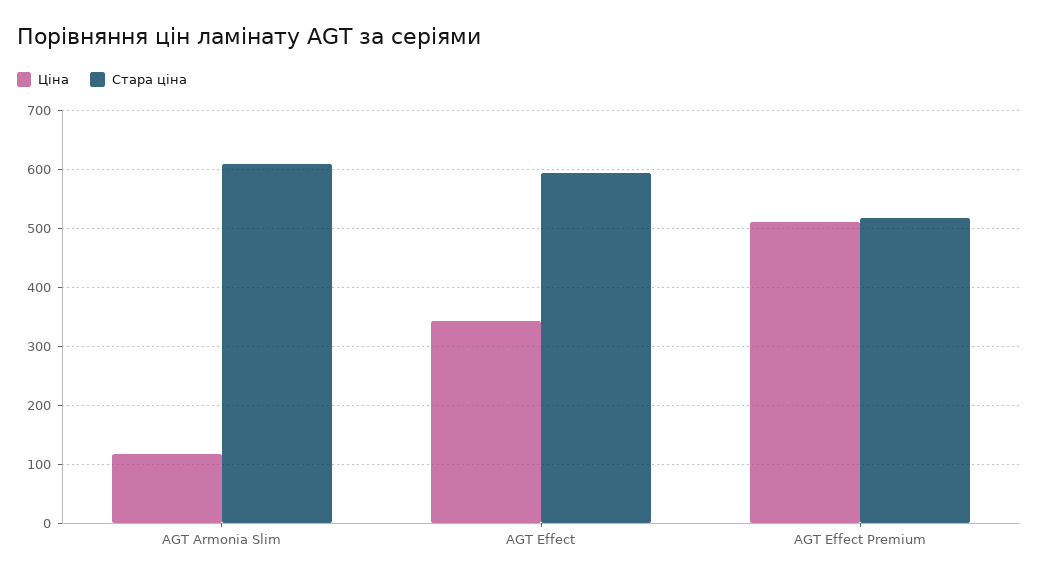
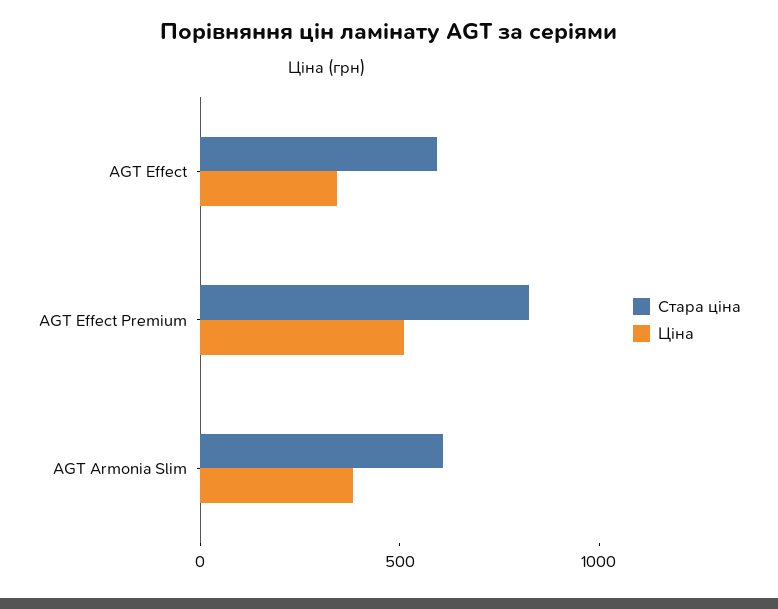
Ціна, AGT Armonia Slim: 120 -> 400
Стара ціна, AGT Effect Premium: 520 -> 800

